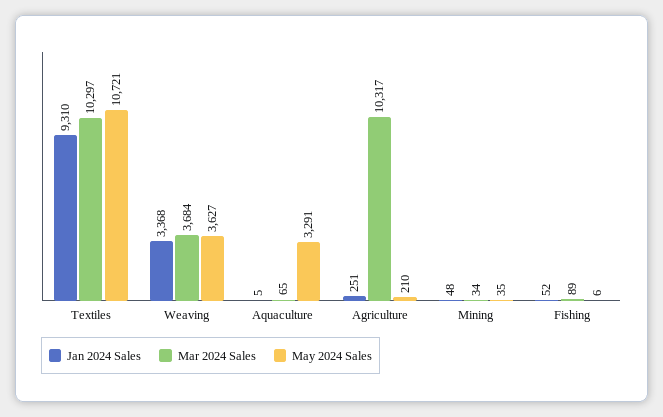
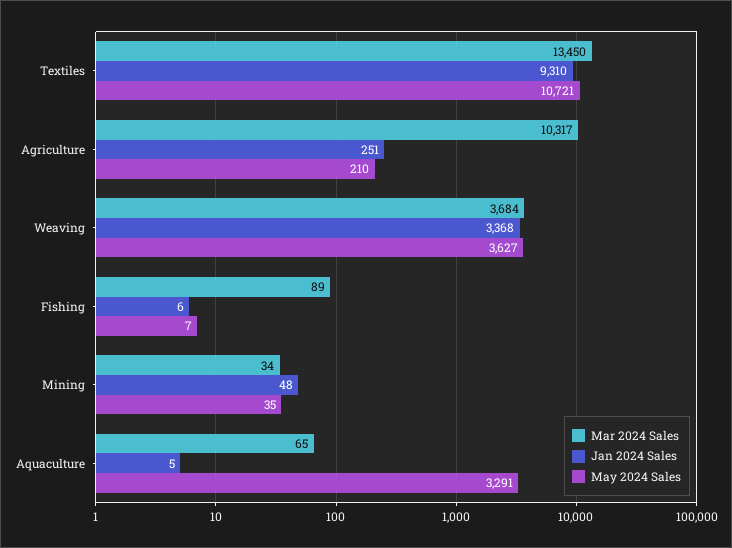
Mar 2024 Sales, Textiles: 10297 -> 13450
Jan 2024 Sales, Fishing: 52 -> 6
May 2024 Sales, Fishing: 6 -> 7

